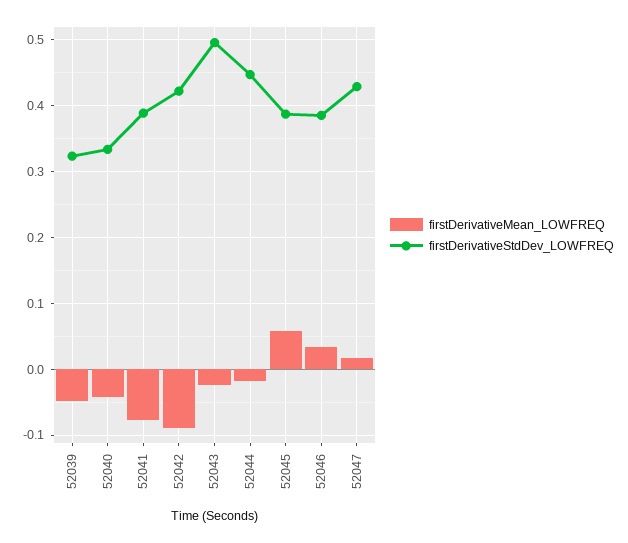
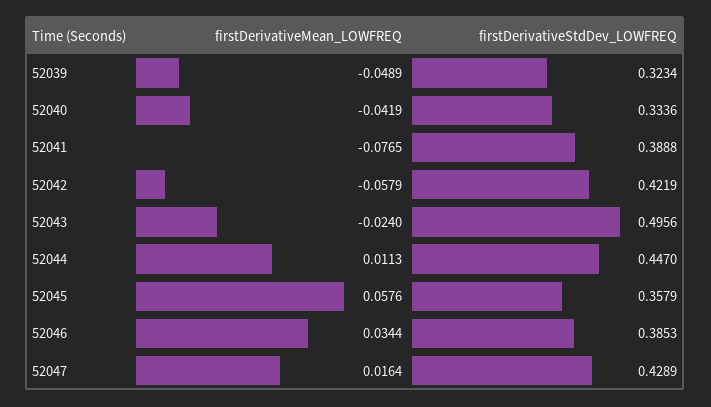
firstDerivativeMean_LOWFREQ, 52042: -0.09 -> -0.0579
firstDerivativeMean_LOWFREQ, 52044: -0.02 -> 0.0113
firstDerivativeStdDev_LOWFREQ, 52045: 0.39 -> 0.3579

